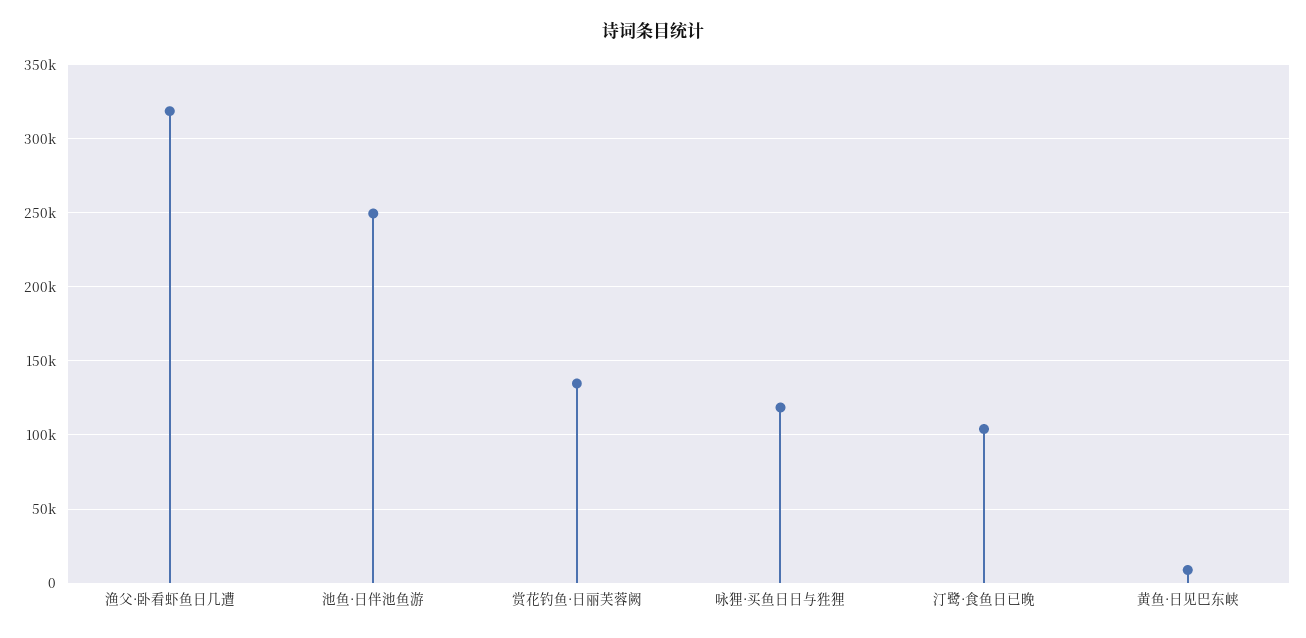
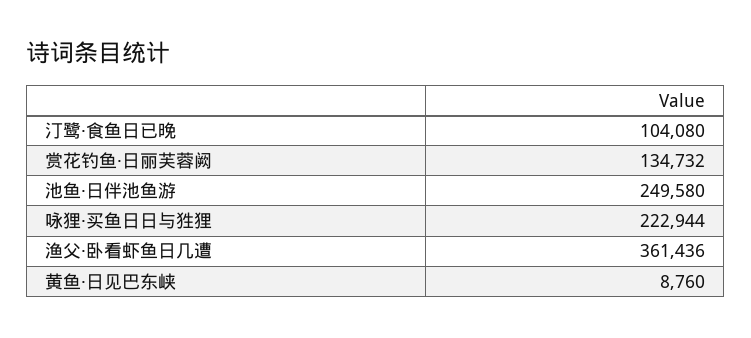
渔父·卧看虾鱼日几遭: 320000 -> 361436
咏狸·买鱼日日与狌狸: 120000 -> 222944

